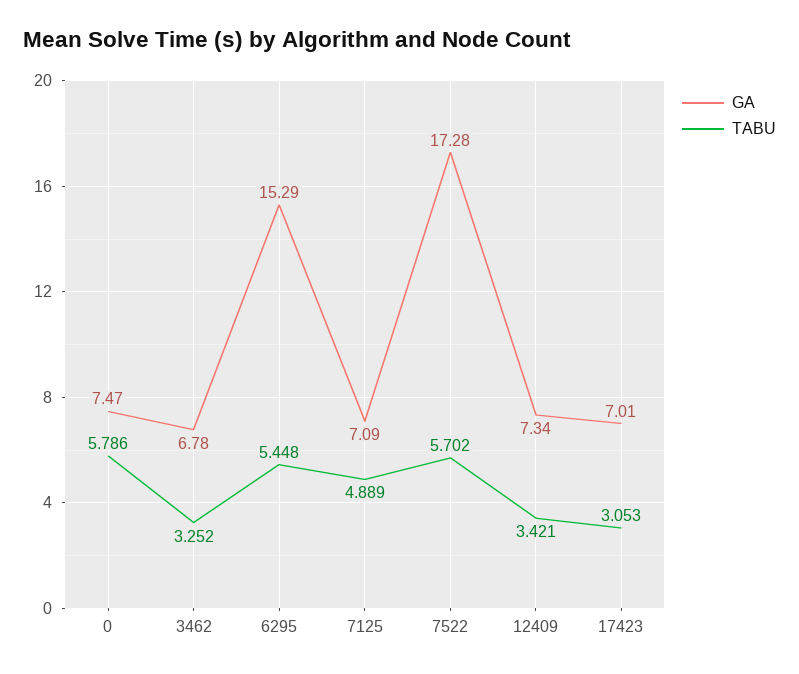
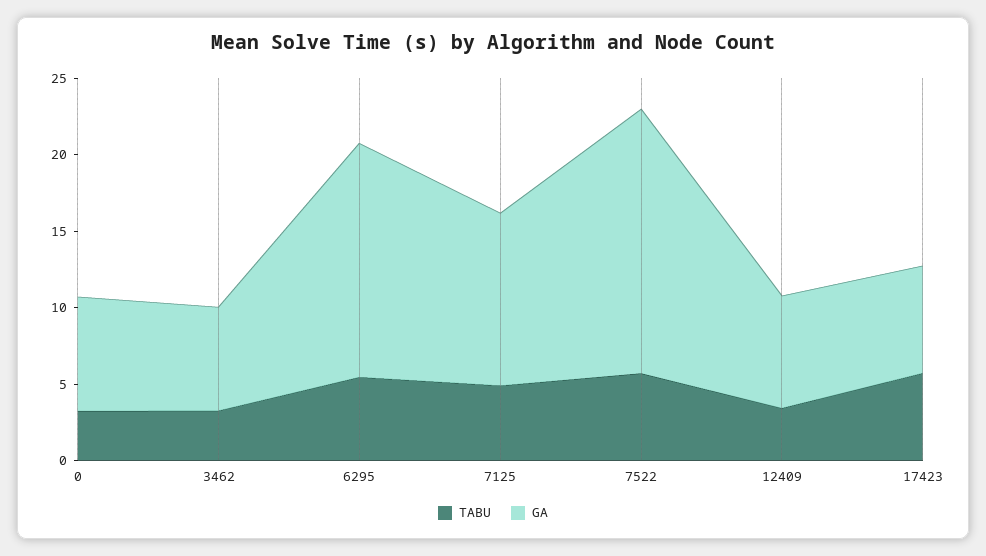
TABU, 0: 5.786 -> 3
GA, 7125: 7.09 -> 11
TABU, 17423: 3.053 -> 6

